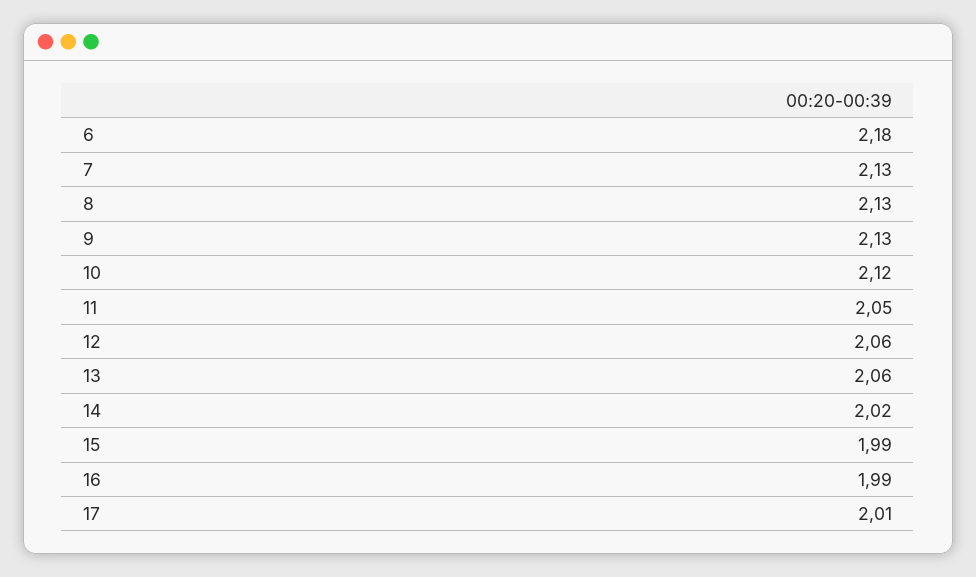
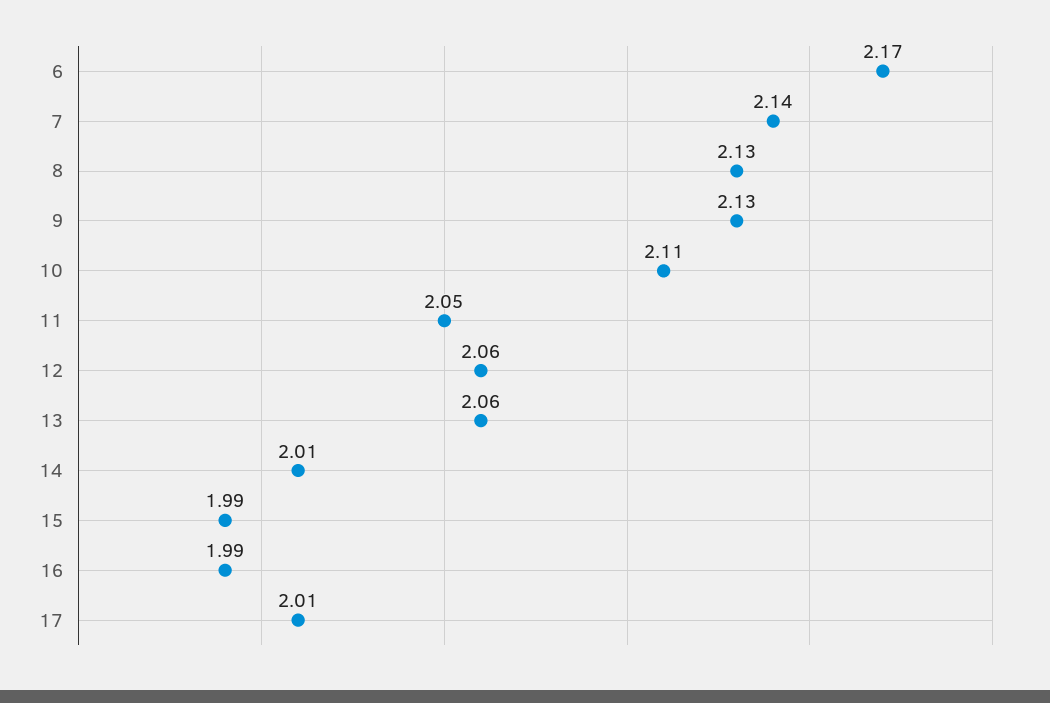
6: 2.18 -> 2.17
7: 2.13 -> 2.14
10: 2.12 -> 2.11
14: 2.02 -> 2.01

